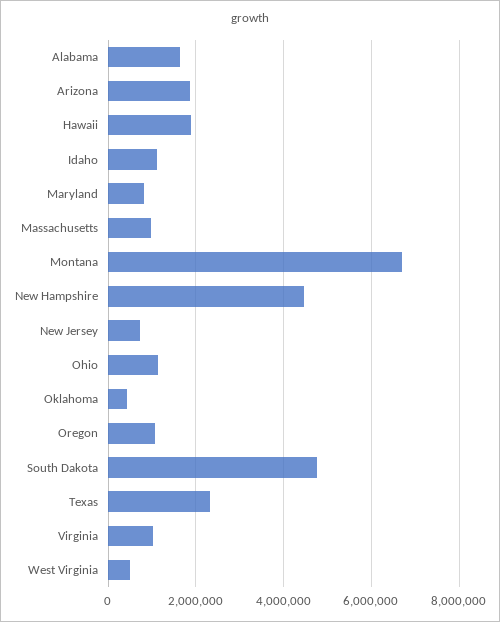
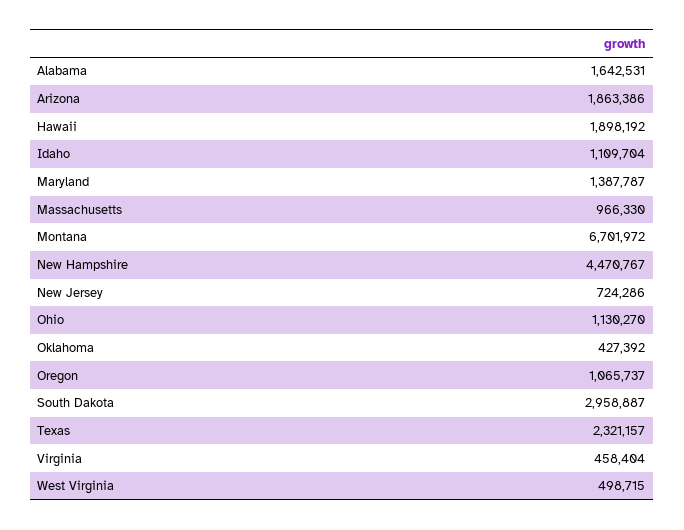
Maryland: 800000 -> 1387787
South Dakota: 4800000 -> 2958887
Virginia: 1000000 -> 458404

